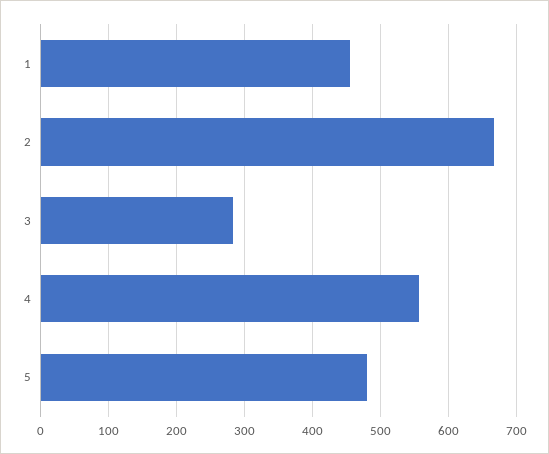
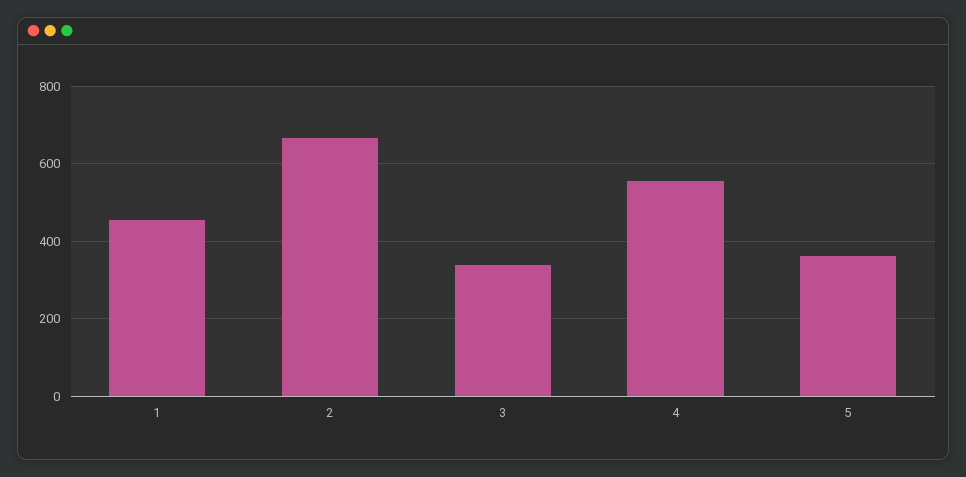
3: 280 -> 340
5: 480 -> 360

